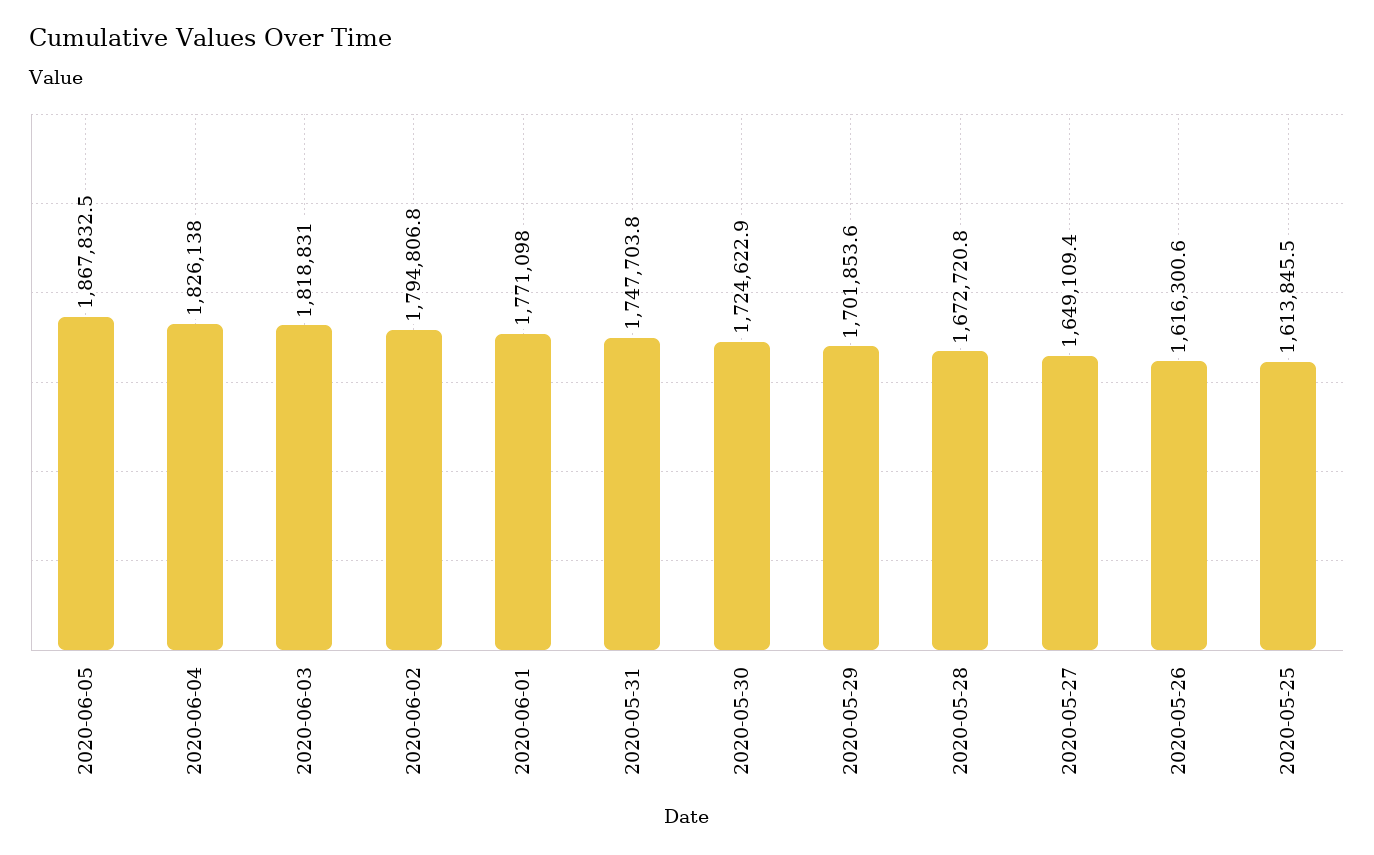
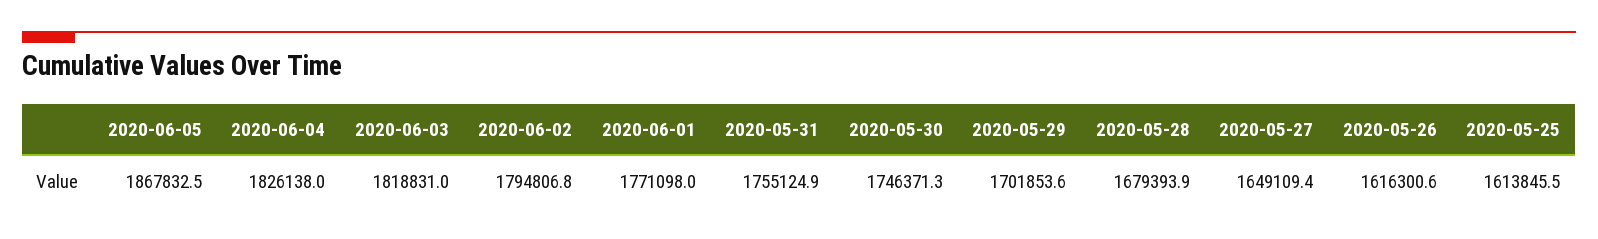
2020-05-31: 1747703.8 -> 1755124.9
2020-05-30: 1724622.9 -> 1746371.3
2020-05-28: 1672720.8 -> 1679393.9

